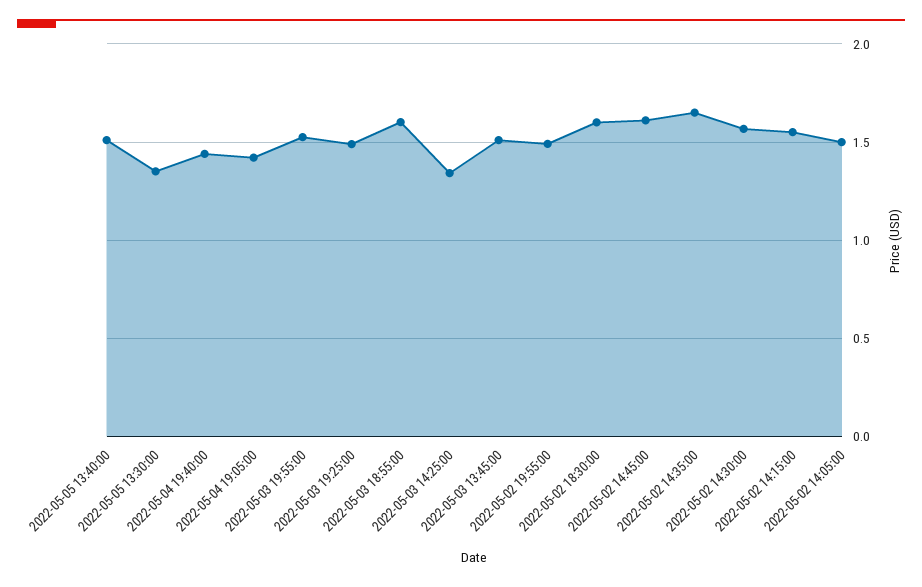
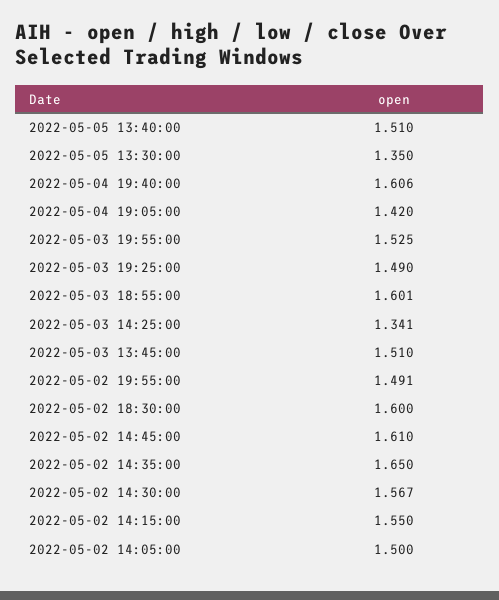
2022-05-04 19:40:00: 1.45 -> 1.606

